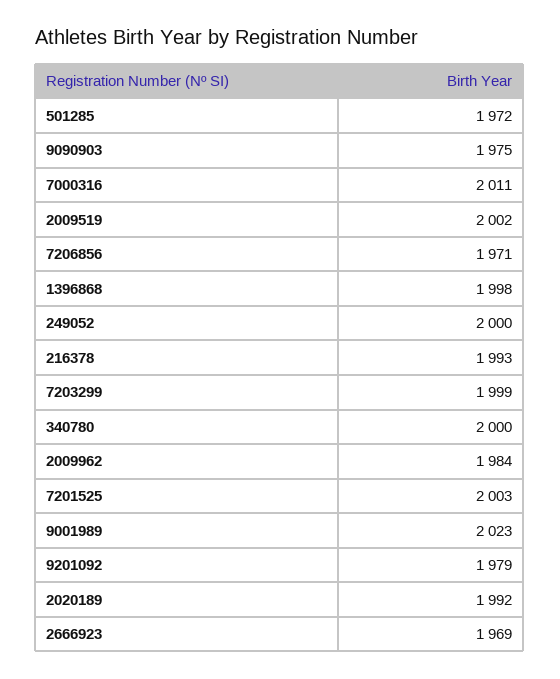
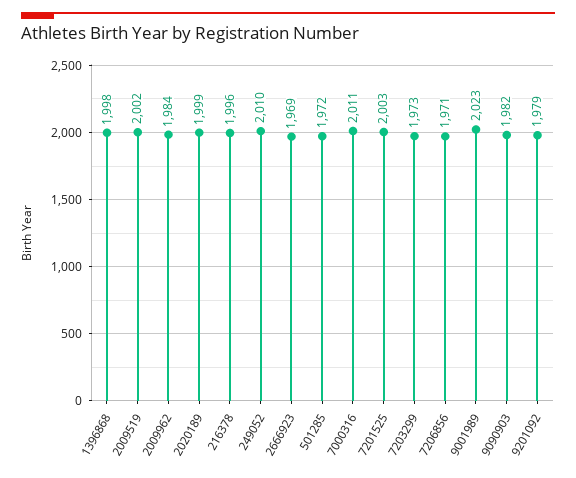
9090903: 1975 -> 1982
249052: 2000 -> 2010
216378: 1993 -> 1996
7203299: 1999 -> 1973
340780: 2000 -> none
2020189: 1992 -> 1999

